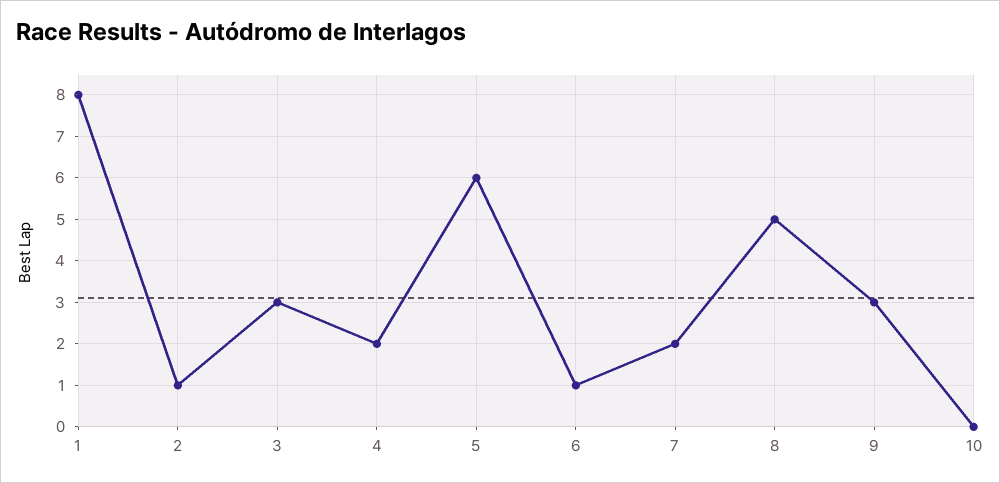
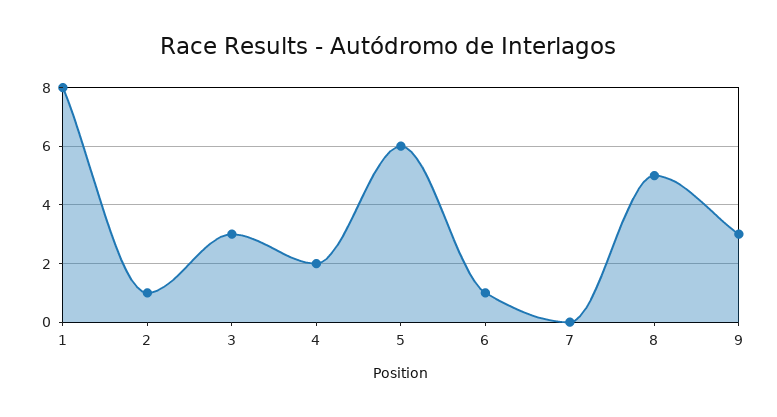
7: 2 -> 0
10: 0 -> none

